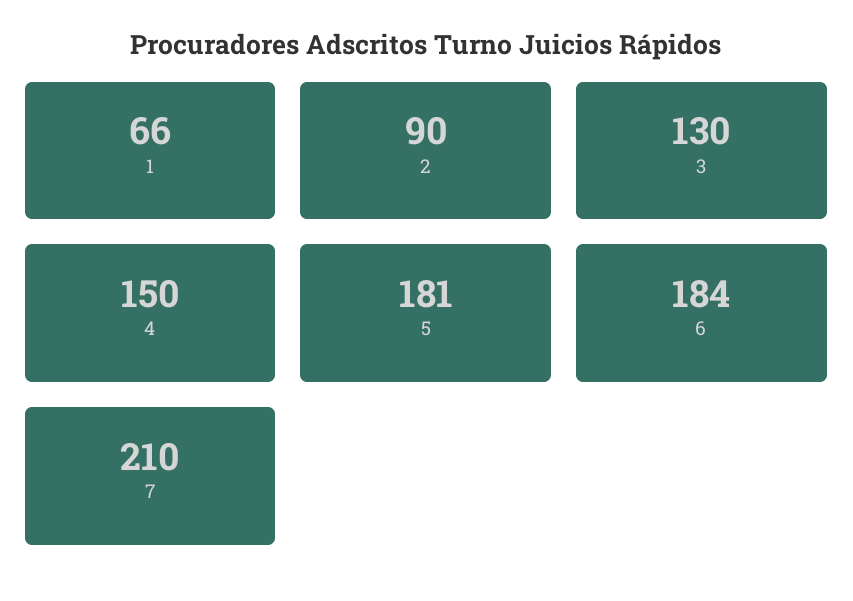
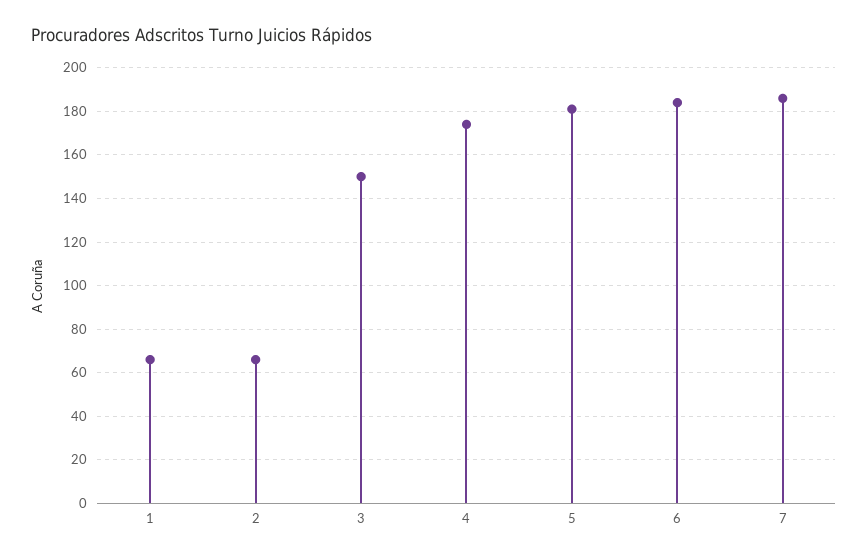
2: 90 -> 65
3: 130 -> 150
4: 150 -> 175
7: 210 -> 185

